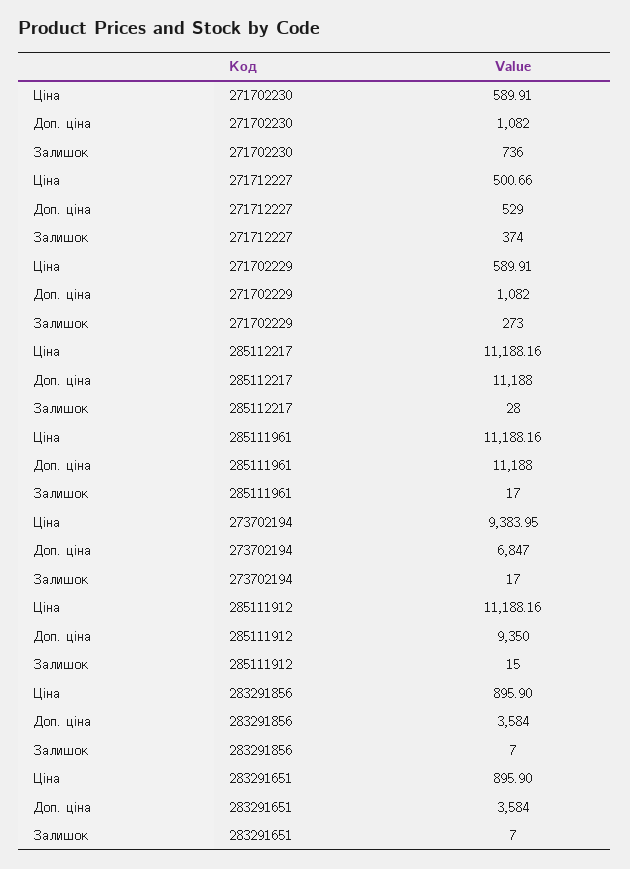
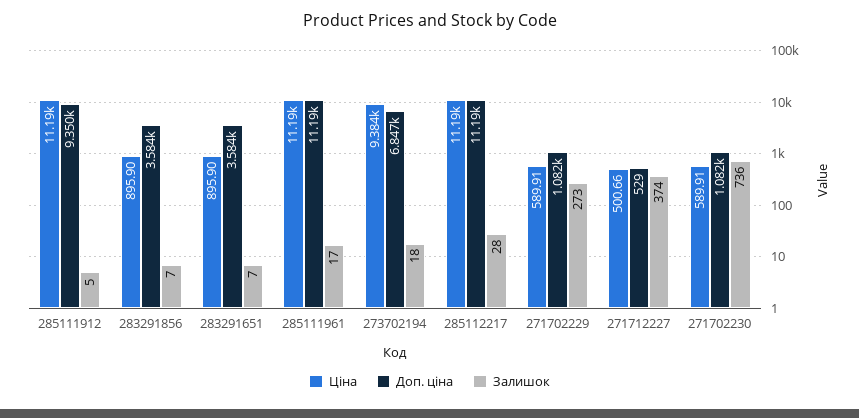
Залишок, 273702194: 17 -> 18
Залишок, 285111912: 15 -> 5

